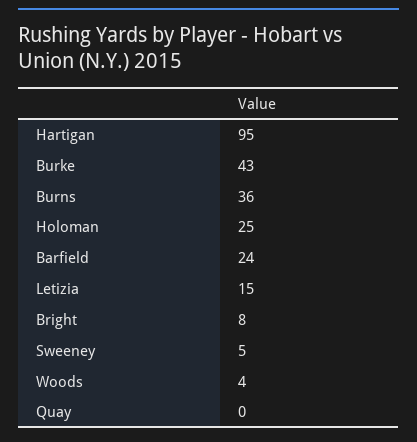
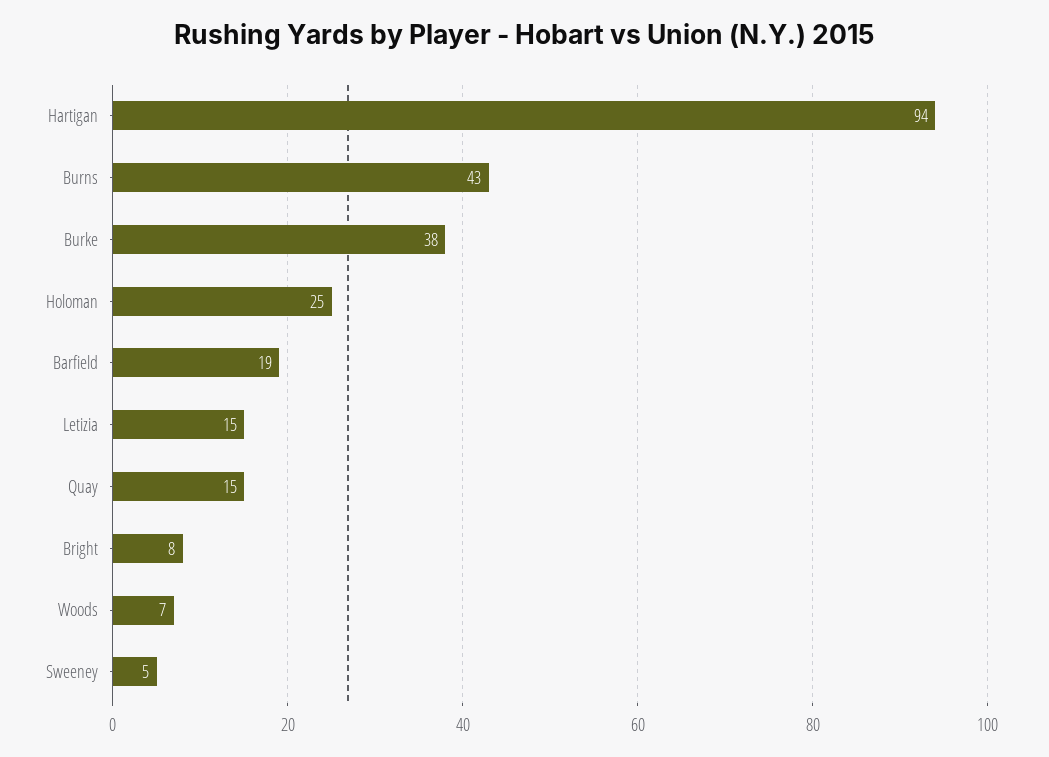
Hartigan: 95 -> 94
Burke: 43 -> 38
Burns: 36 -> 43
Barfield: 24 -> 19
Woods: 4 -> 7
Quay: 0 -> 15

